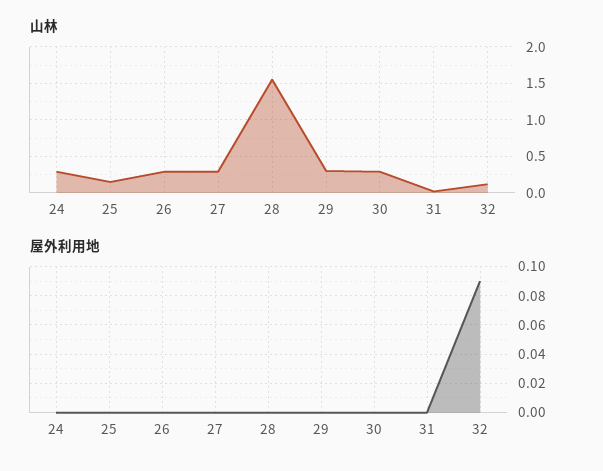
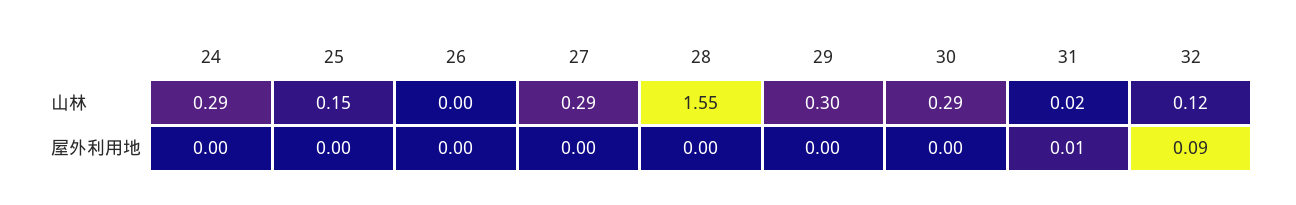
山林, 26: 0.3 -> 0
屋外利用地, 31: 0 -> 0.01

